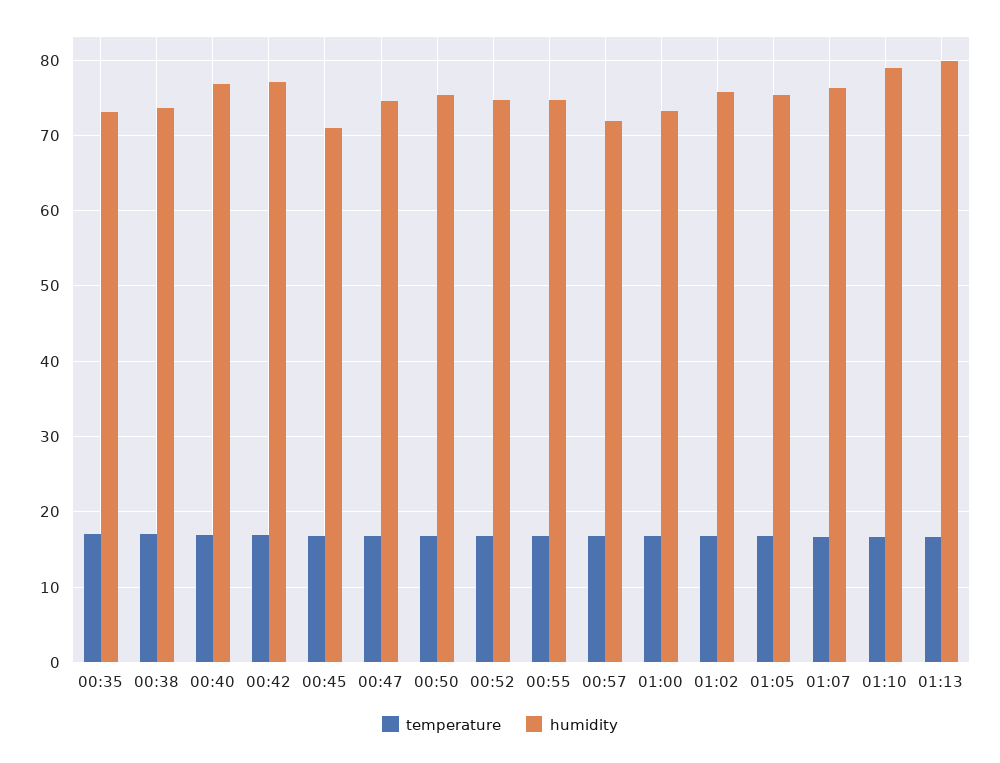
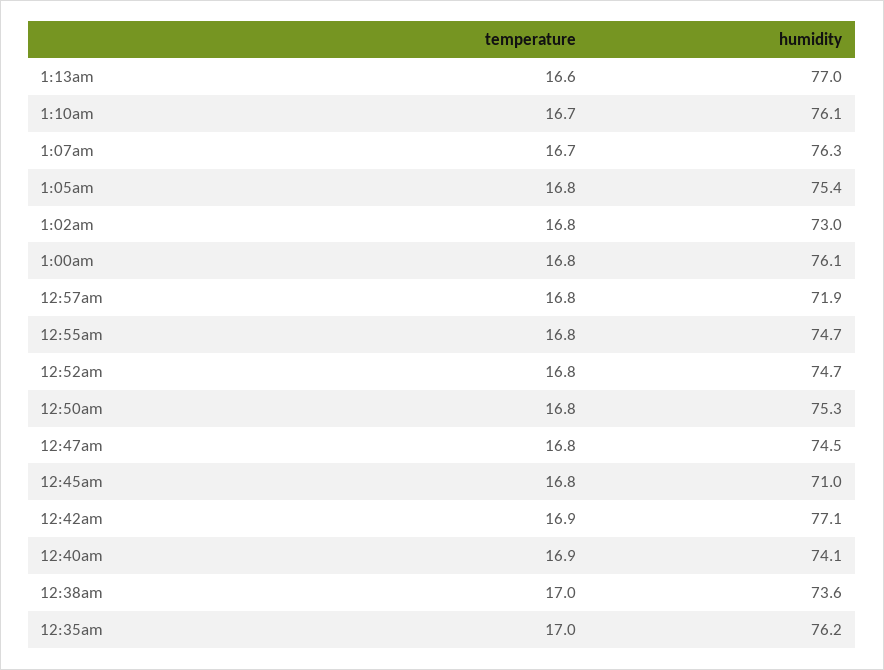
humidity, 00:35: 73 -> 76.2
humidity, 00:40: 77 -> 74.1
humidity, 01:00: 73 -> 76.1
humidity, 01:02: 76 -> 73
humidity, 01:10: 79 -> 76.1
humidity, 01:13: 80 -> 77

